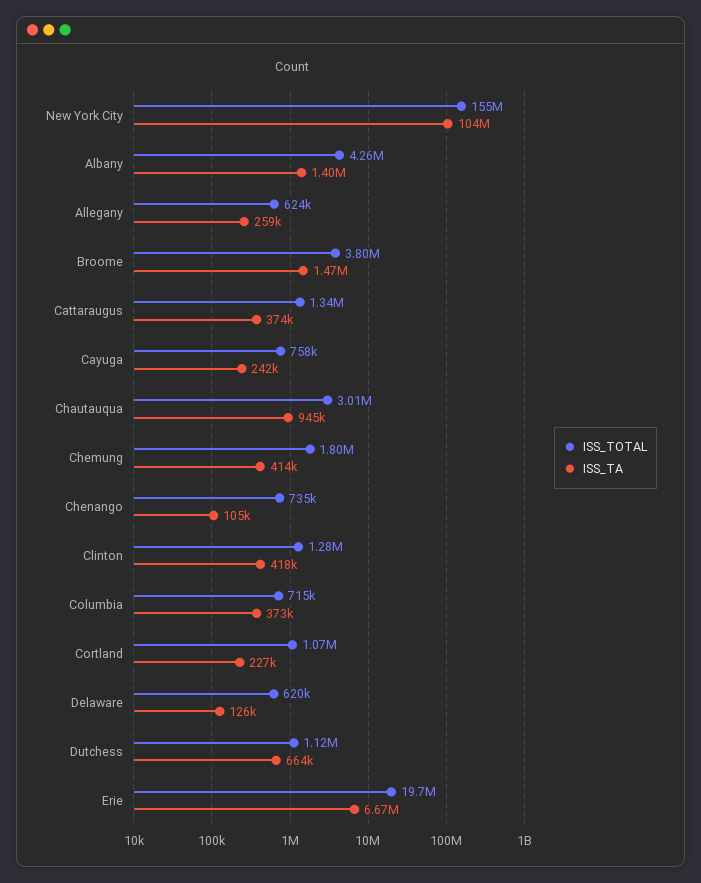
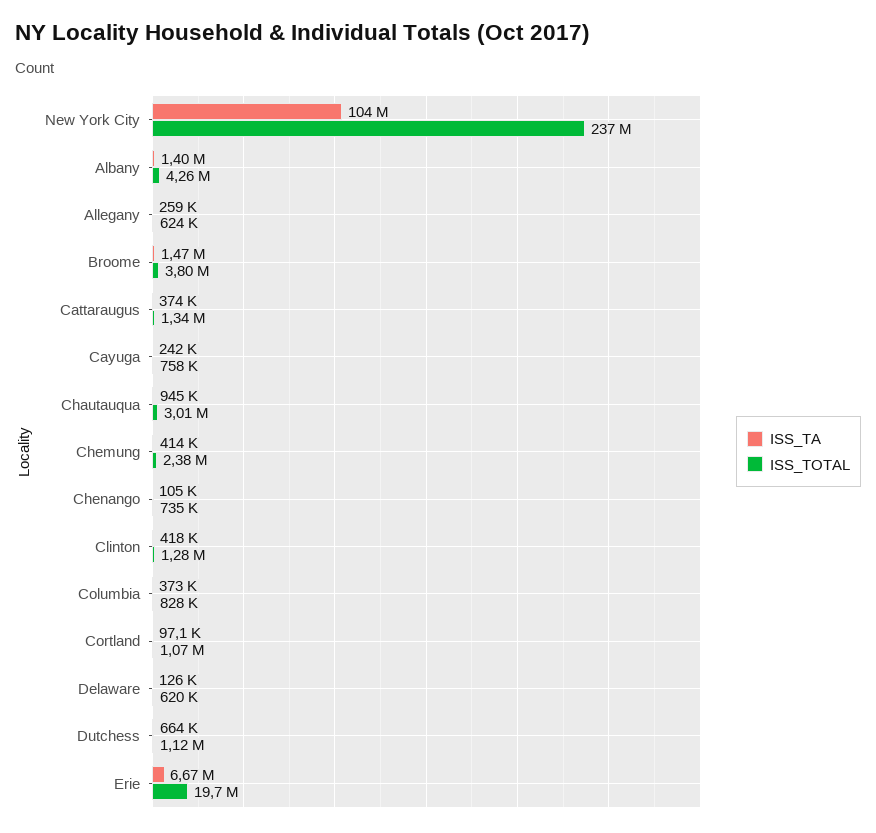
ISS_TOTAL, New York City: 155000000 -> 237000000
ISS_TOTAL, Chemung: 1800000 -> 2380000
ISS_TOTAL, Columbia: 715000 -> 828000
ISS_TA, Cortland: 227000 -> 97100

